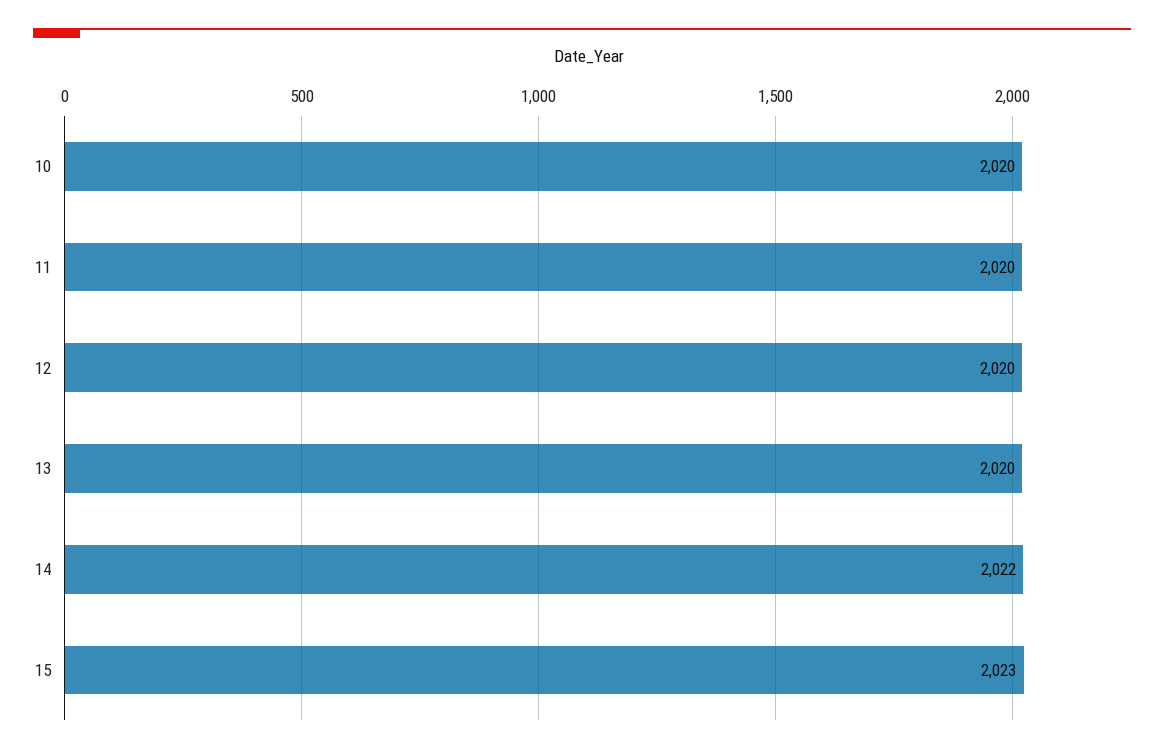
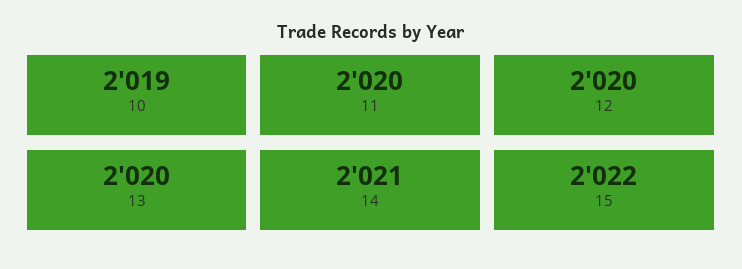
10: 2020 -> 2019
14: 2022 -> 2021
15: 2023 -> 2022

